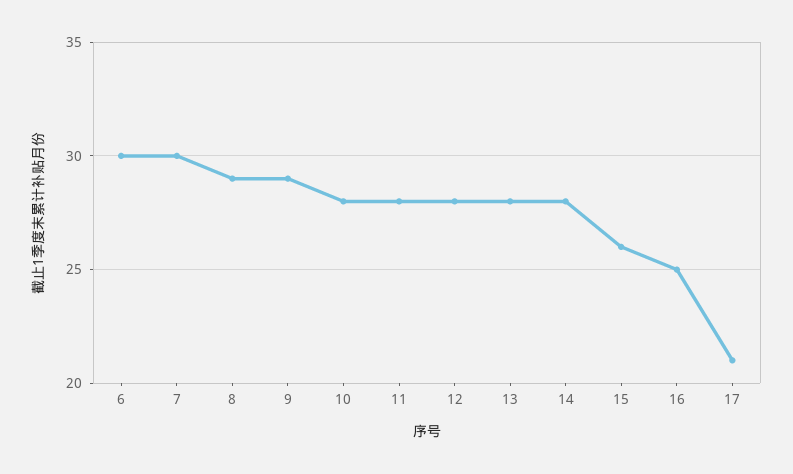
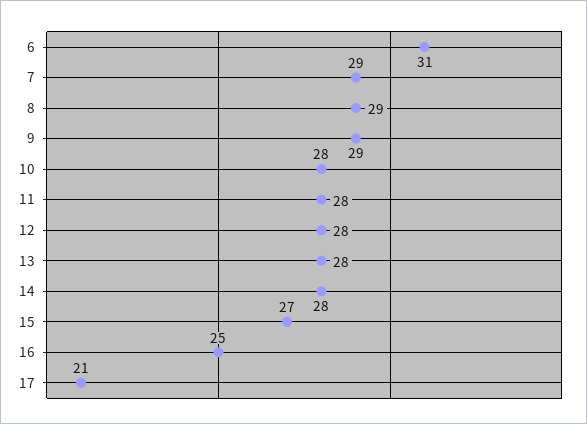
6: 30 -> 31
7: 30 -> 29
15: 26 -> 27

